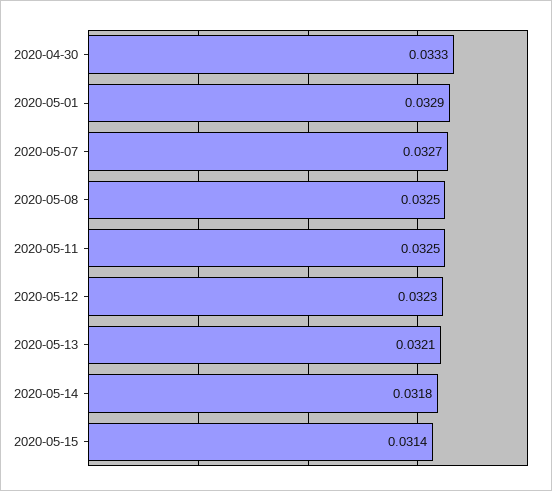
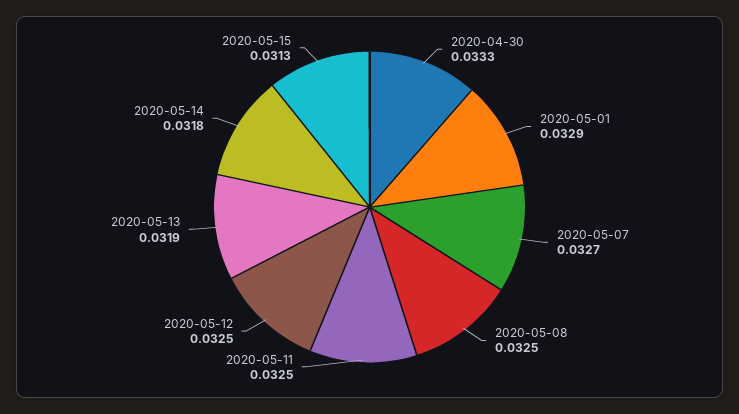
2020-05-12: 0.0323 -> 0.0325
2020-05-13: 0.0321 -> 0.0319
2020-05-15: 0.0314 -> 0.0313

